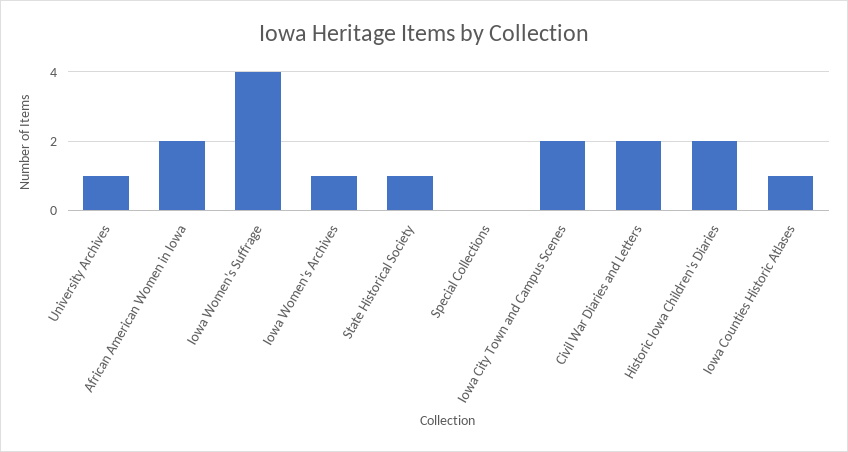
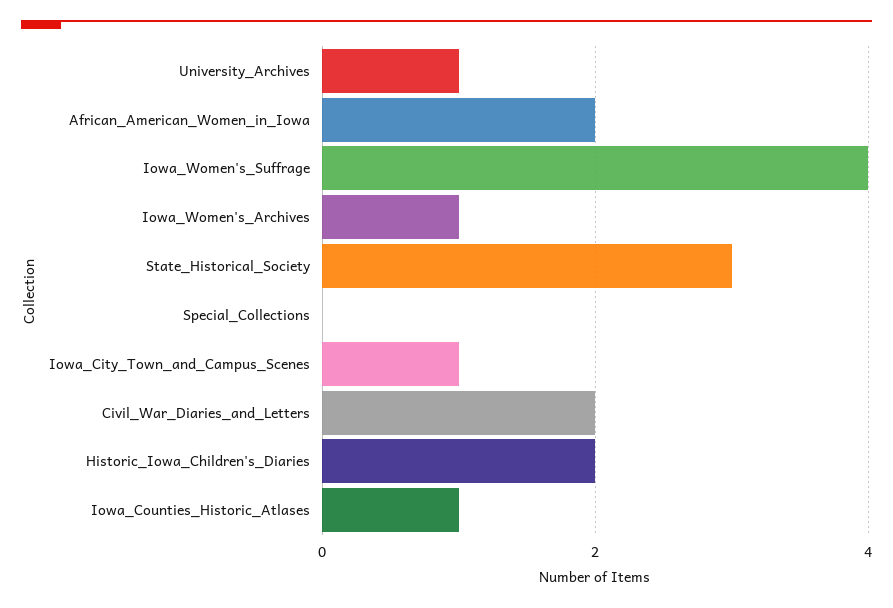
State Historical Society: 1 -> 3
Iowa City Town and Campus Scenes: 2 -> 1

